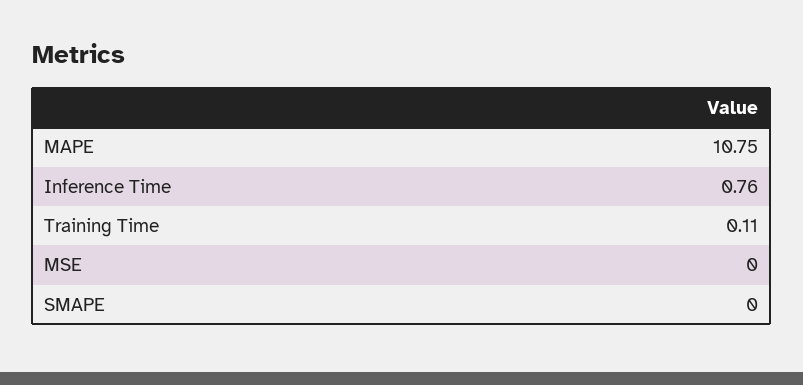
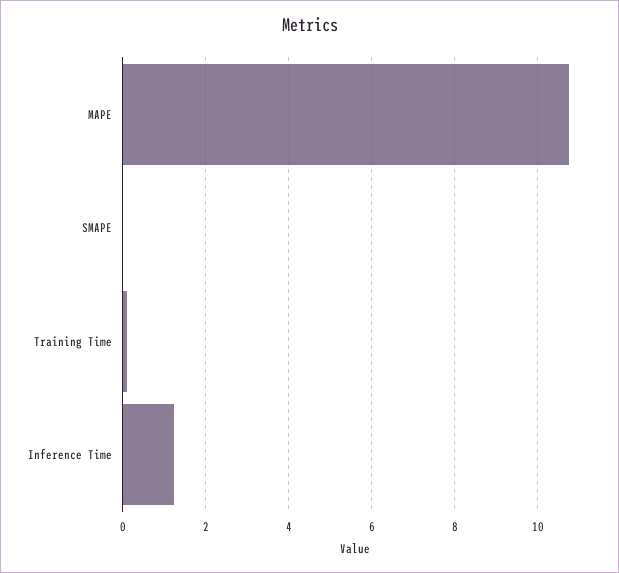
Inference Time: 0.76 -> 1.2
MSE: 0 -> none

